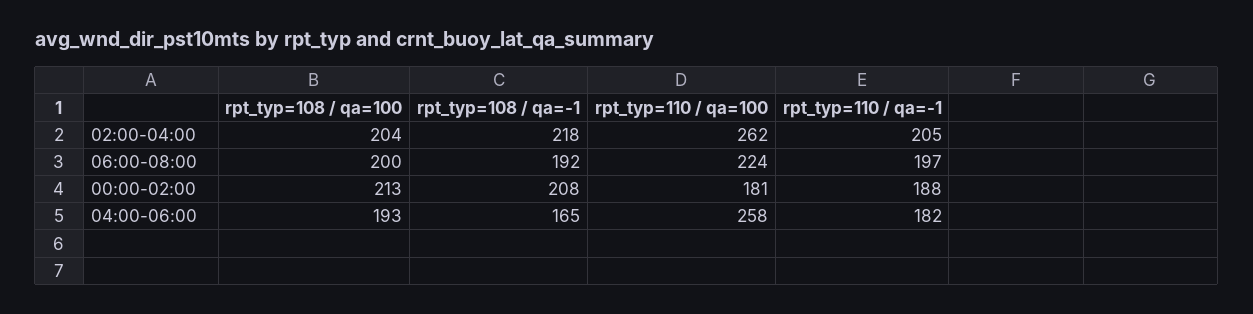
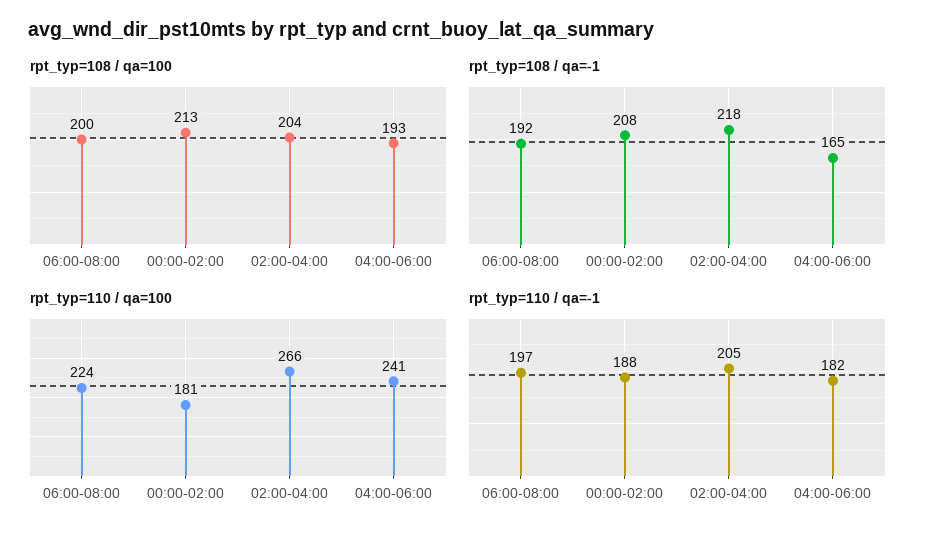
rpt_typ=110 / qa=100, 02:00-04:00: 262 -> 266
rpt_typ=110 / qa=100, 04:00-06:00: 258 -> 241

